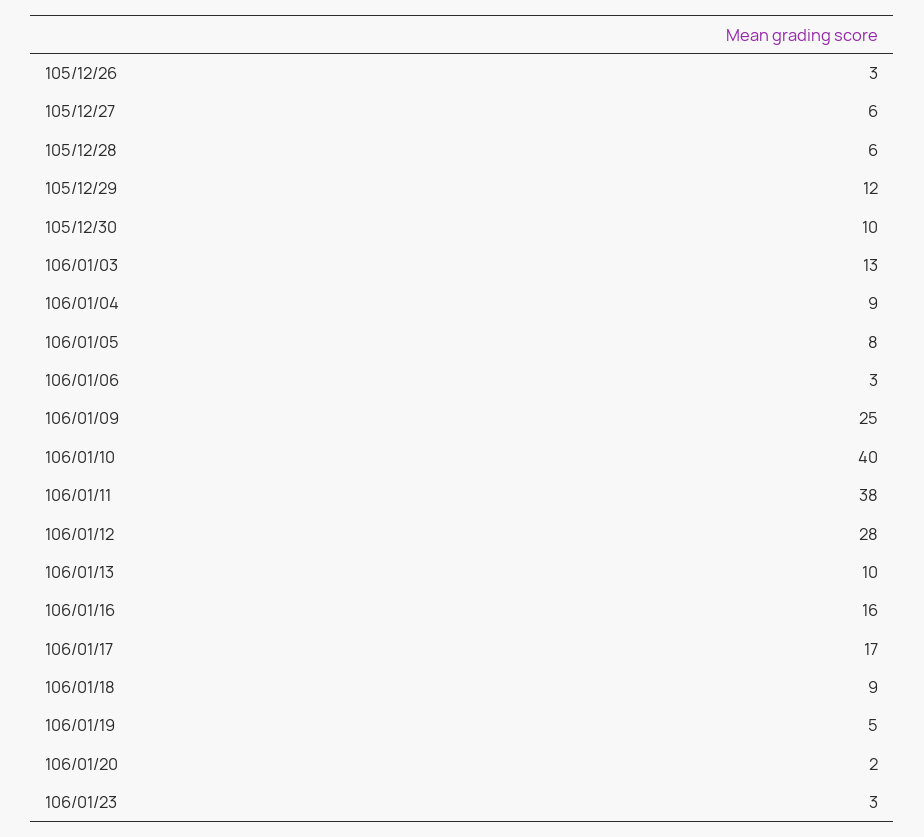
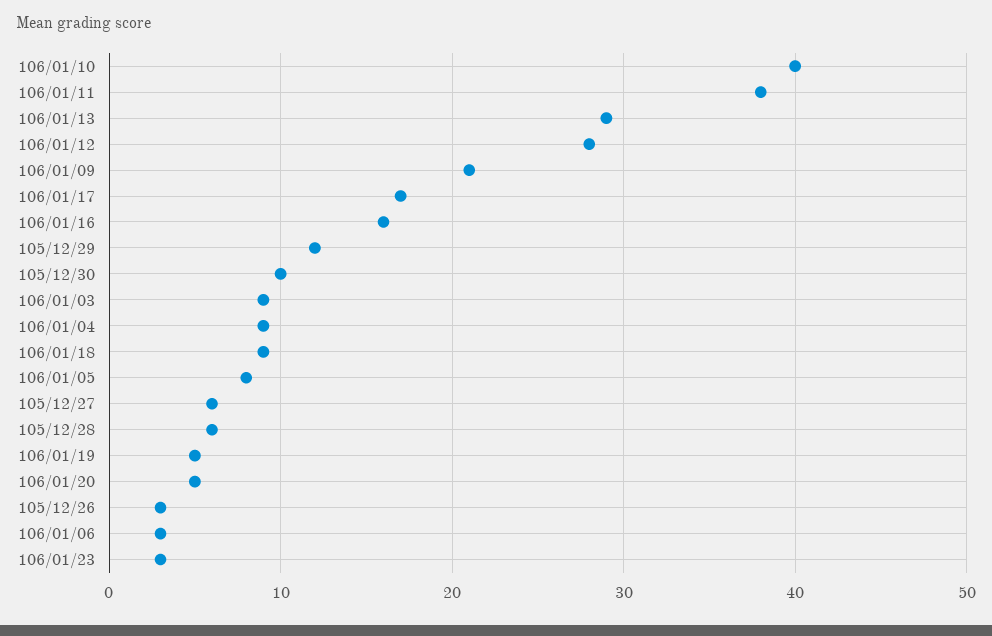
106/01/03: 13 -> 9
106/01/09: 25 -> 21
106/01/13: 10 -> 29
106/01/20: 2 -> 5

